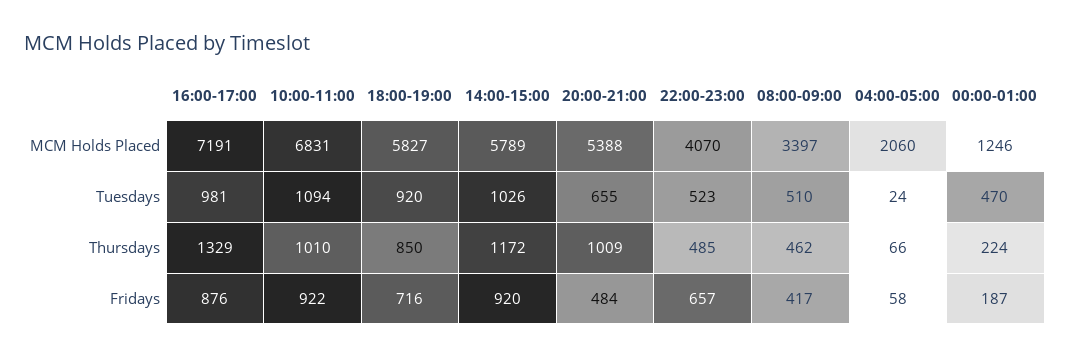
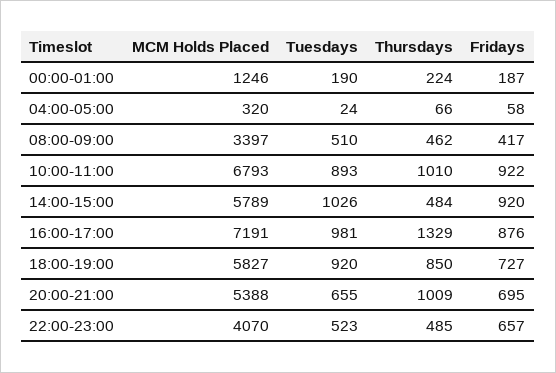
10:00-11:00, MCM Holds Placed: 6831 -> 6793
04:00-05:00, MCM Holds Placed: 2060 -> 320
10:00-11:00, Tuesdays: 1094 -> 893
00:00-01:00, Tuesdays: 470 -> 190
14:00-15:00, Thursdays: 1172 -> 484
18:00-19:00, Fridays: 716 -> 727
20:00-21:00, Fridays: 484 -> 695

